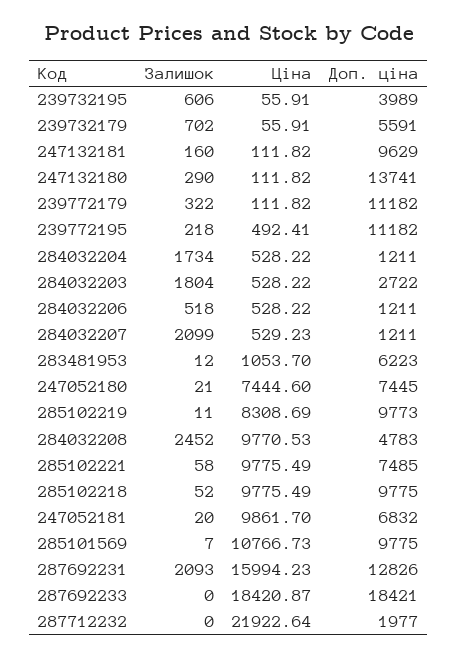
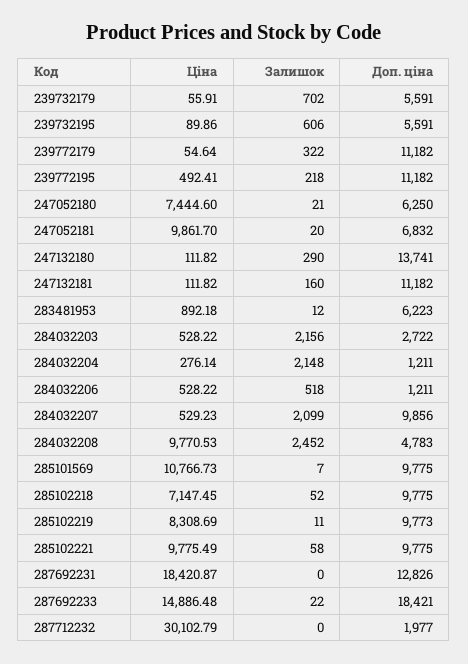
Ціна, 239732195: 55.91 -> 89.86
Доп. ціна, 239732195: 3989 -> 5591
Доп. ціна, 247132181: 9629 -> 11182
Ціна, 239772179: 111.82 -> 54.64
Залишок, 284032204: 1734 -> 2148
Ціна, 284032204: 528.22 -> 276.14
Залишок, 284032203: 1804 -> 2156
Доп. ціна, 284032207: 1211 -> 9856
Ціна, 283481953: 1053.7 -> 892.18
Доп. ціна, 247052180: 7445 -> 6250
Доп. ціна, 285102221: 7485 -> 9775
Ціна, 285102218: 9775.49 -> 7147.45
Залишок, 287692231: 2093 -> 0
Ціна, 287692231: 15994.23 -> 18420.87
Залишок, 287692233: 0 -> 22
Ціна, 287692233: 18420.87 -> 14886.48
Ціна, 287712232: 21922.64 -> 30102.79

